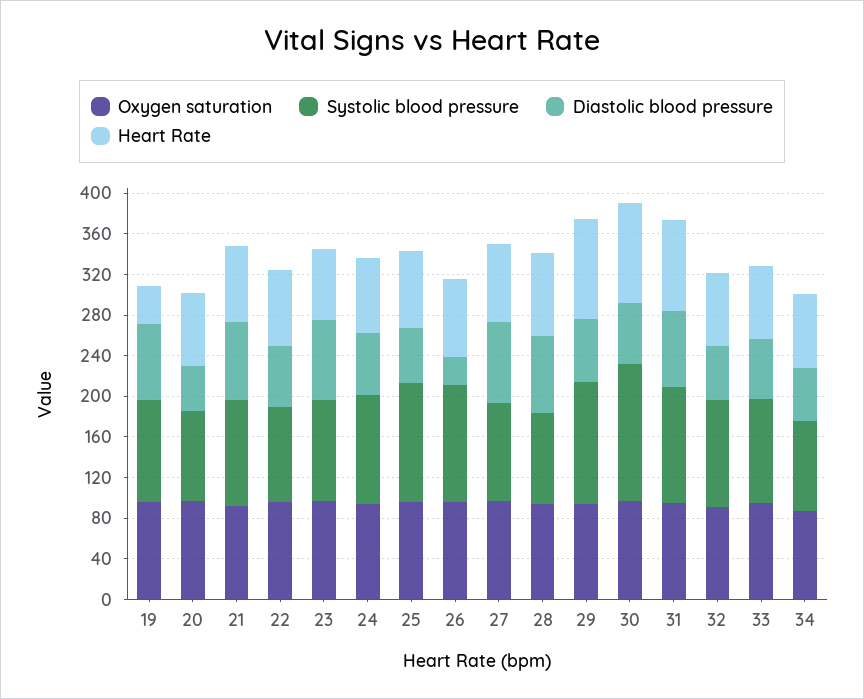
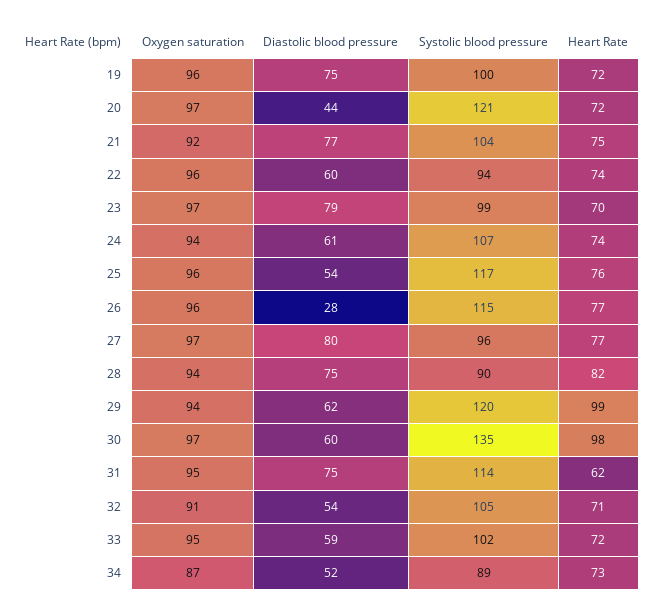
Heart Rate, 19: 40 -> 72
Systolic blood pressure, 20: 90 -> 121
Heart Rate, 31: 90 -> 62

